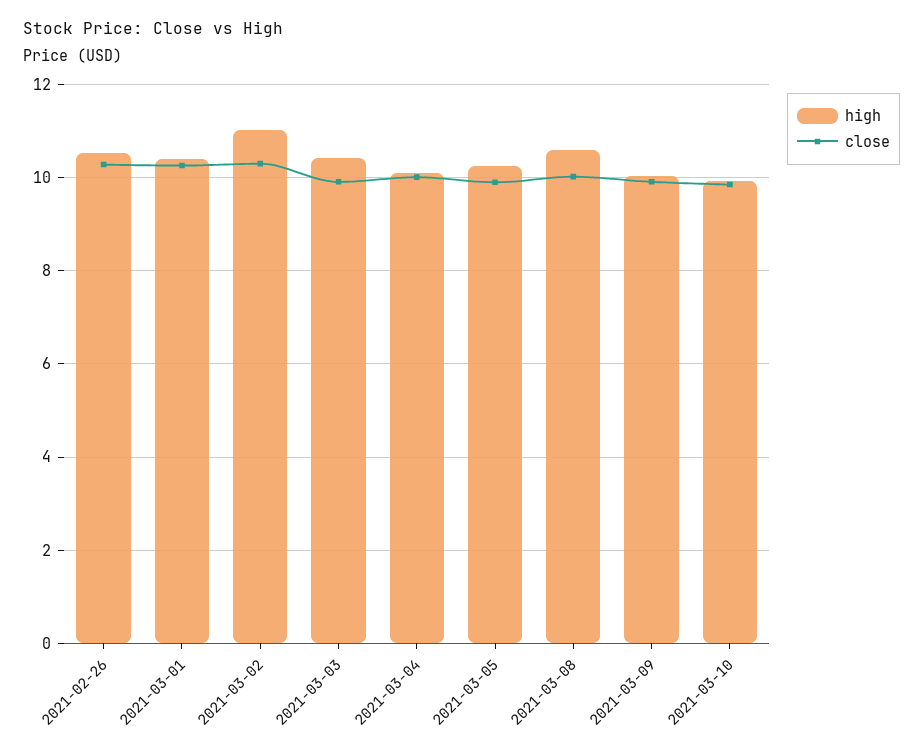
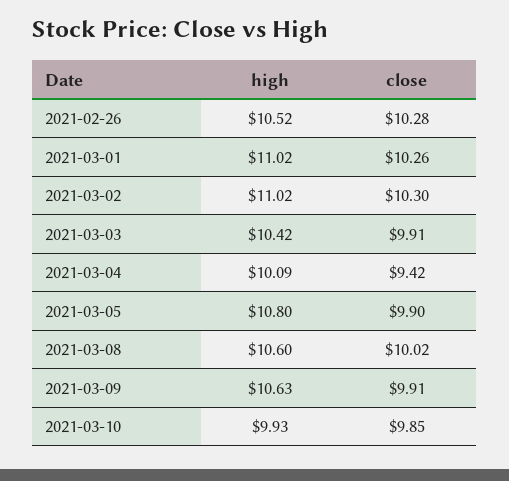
high, 2021-03-01: 10.4 -> 11.02
close, 2021-03-04: 10 -> 9.42
high, 2021-03-05: 10.2 -> 10.8
high, 2021-03-09: 10 -> 10.63

